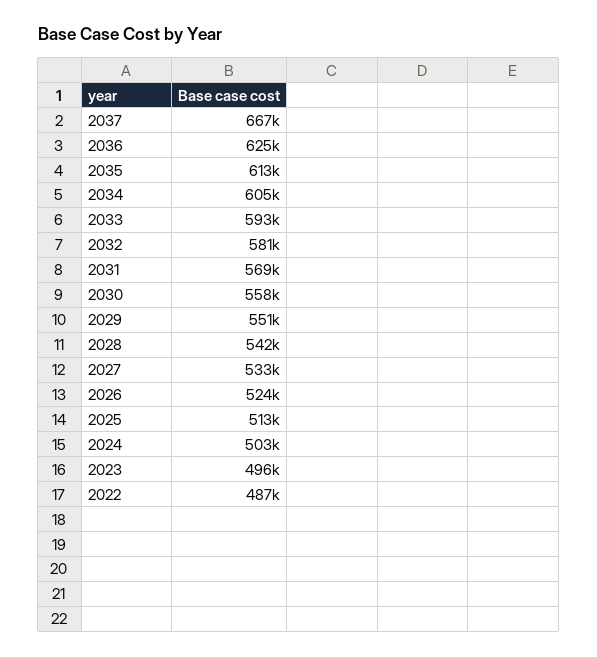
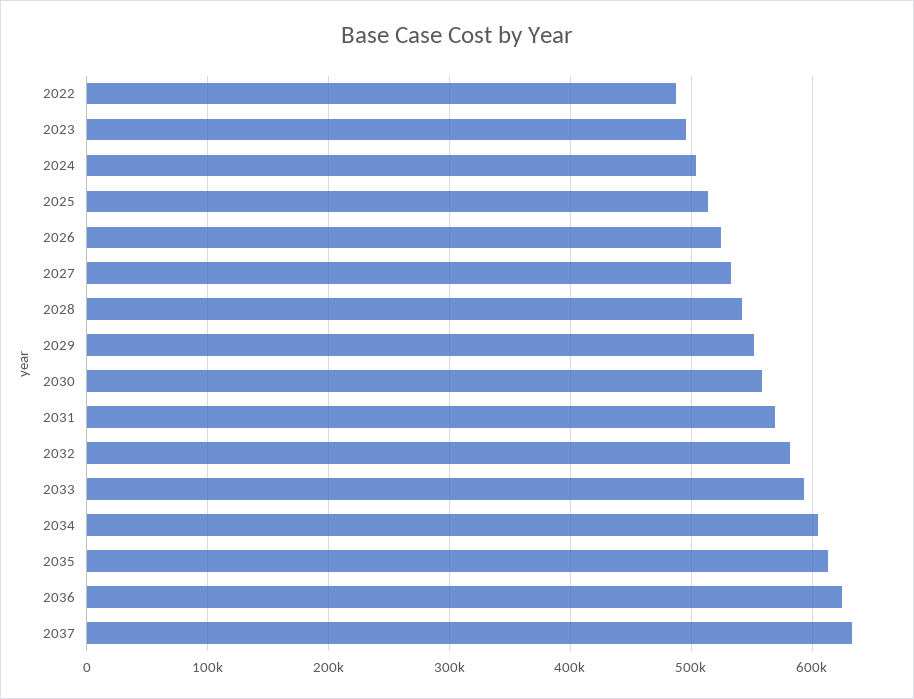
2037: 667000 -> 630000

